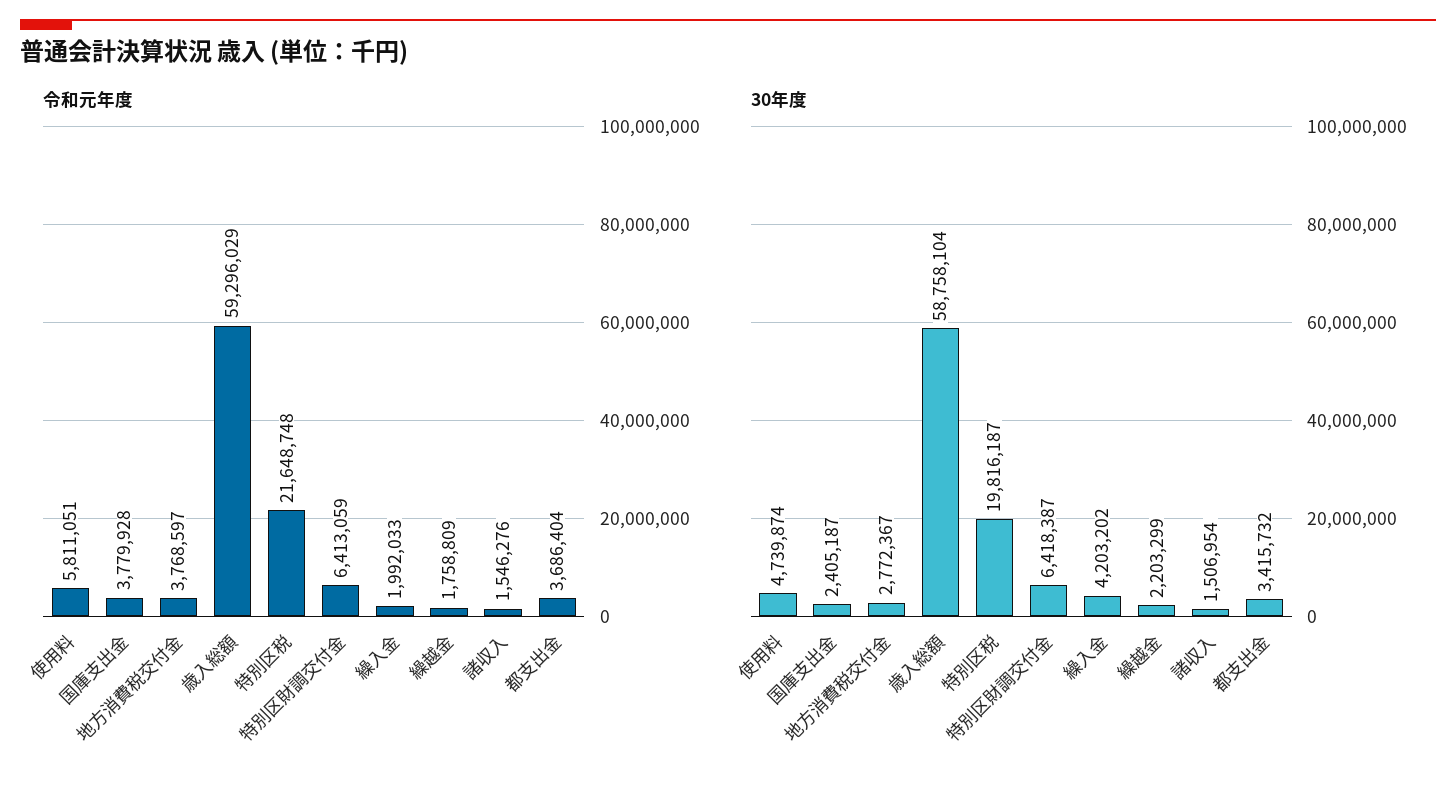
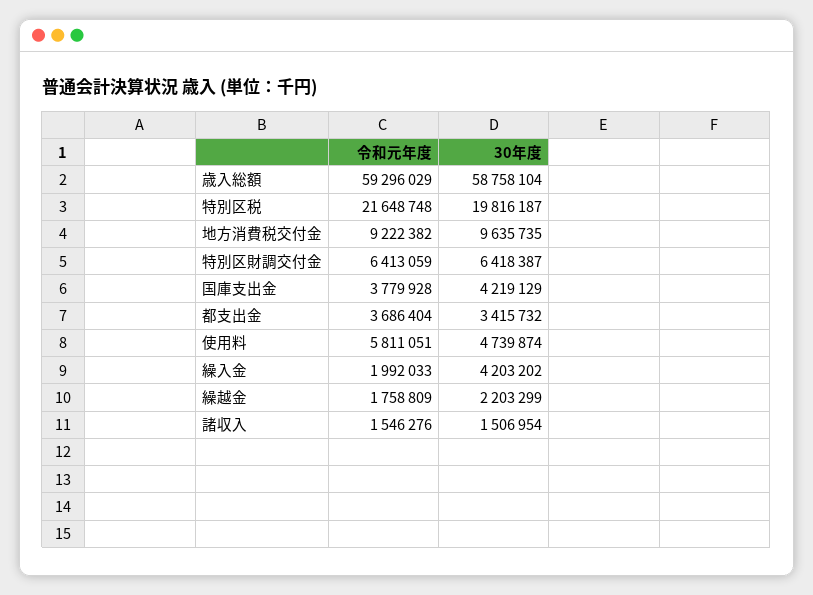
令和元年度, 地方消費税交付金: 3768597 -> 9222382
30年度, 国庫支出金: 2405187 -> 4219129
30年度, 地方消費税交付金: 2772367 -> 9635735

